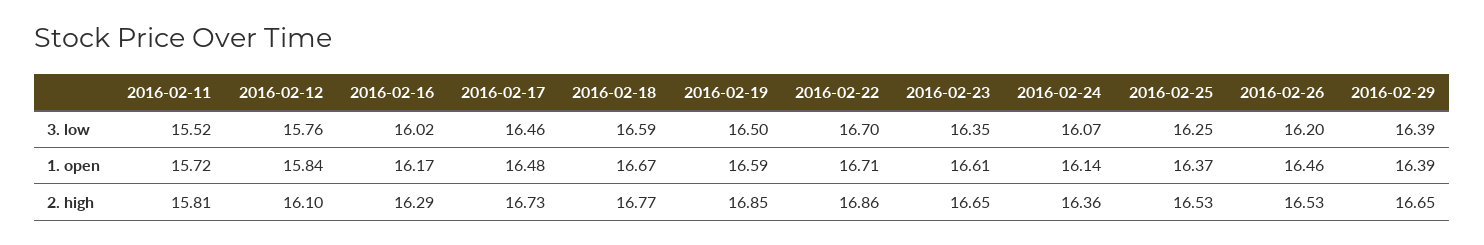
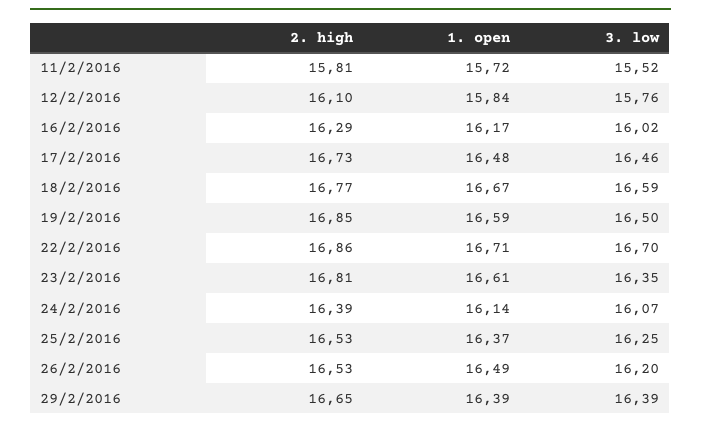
2016-02-26, 1. open: 16.46 -> 16.49
2016-02-23, 2. high: 16.65 -> 16.81
2016-02-24, 2. high: 16.36 -> 16.39

